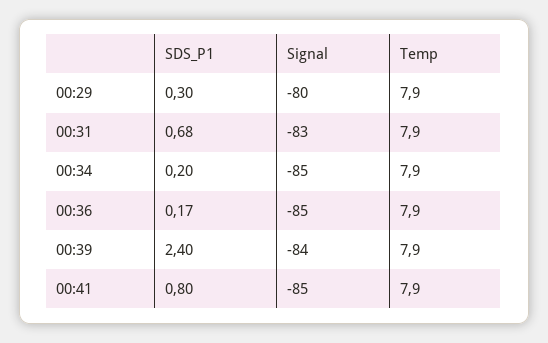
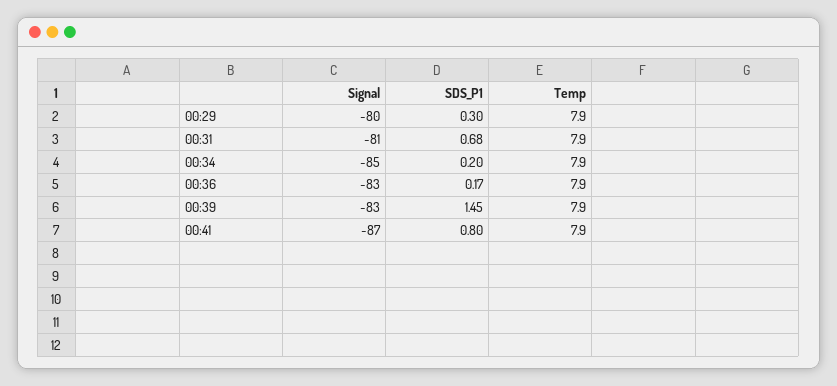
Signal, 00:31: -83 -> -81
Signal, 00:36: -85 -> -83
SDS_P1, 00:39: 2.4 -> 1.45
Signal, 00:39: -84 -> -83
Signal, 00:41: -85 -> -87

